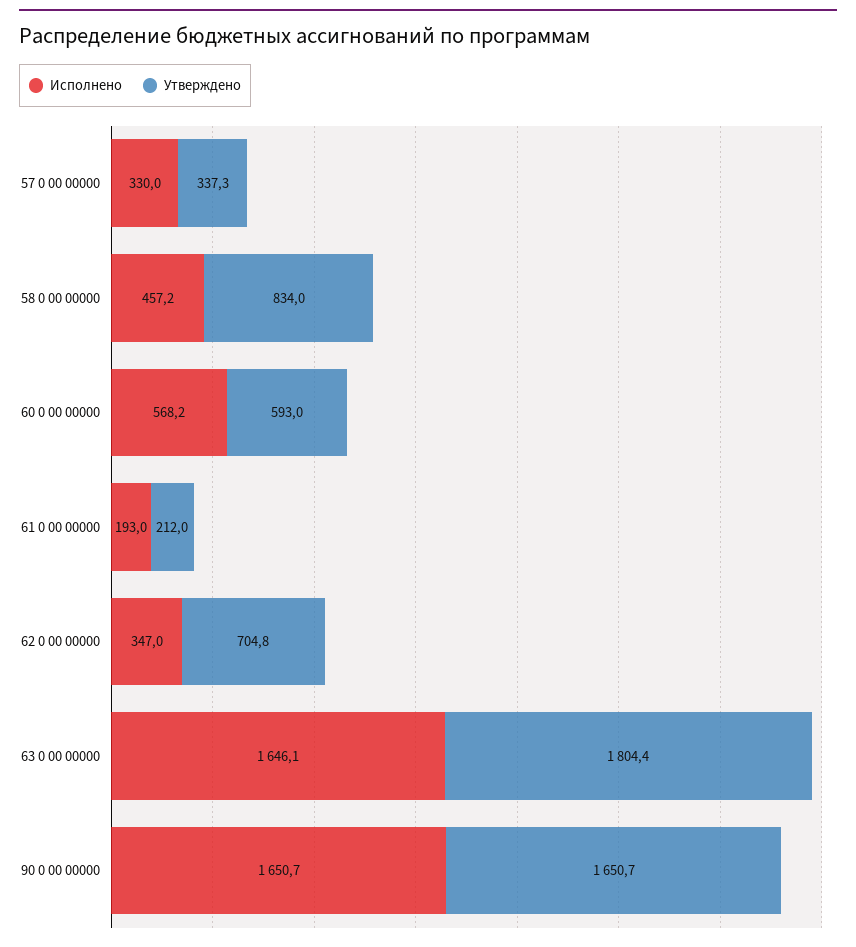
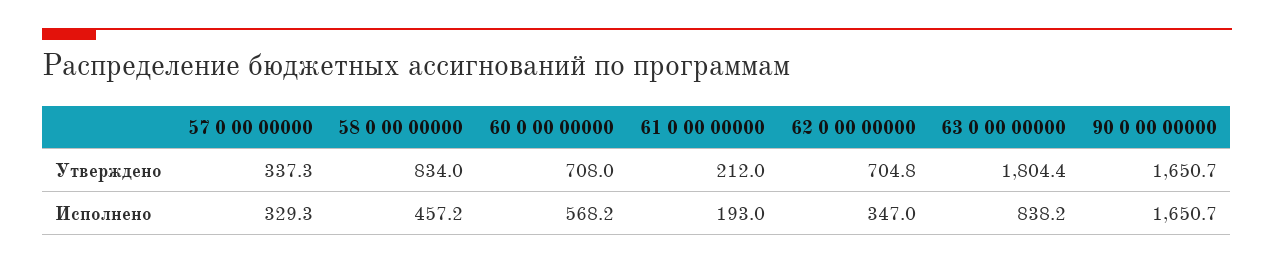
Исполнено, 57 0 00 00000: 330 -> 329.3
Утверждено, 60 0 00 00000: 593 -> 708
Исполнено, 63 0 00 00000: 1646.1 -> 838.2

